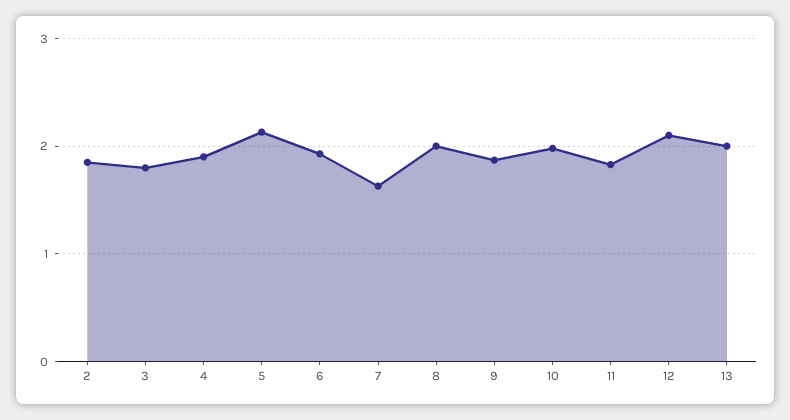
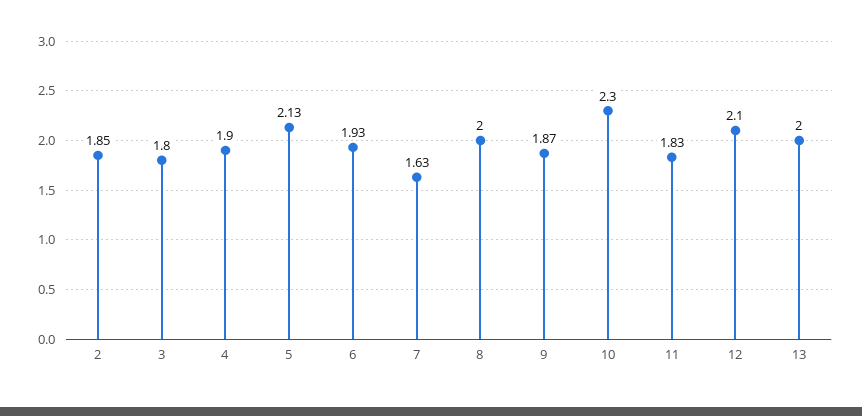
10: 2 -> 2.3

